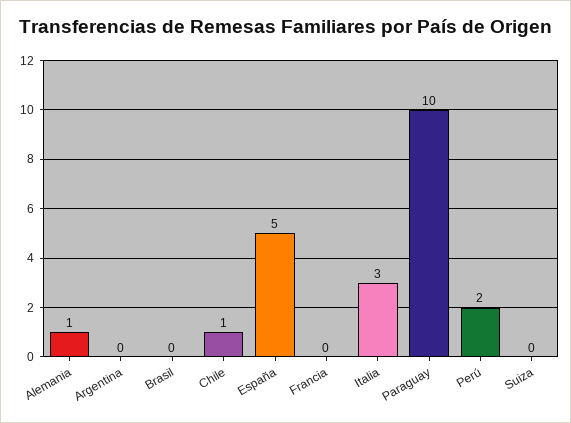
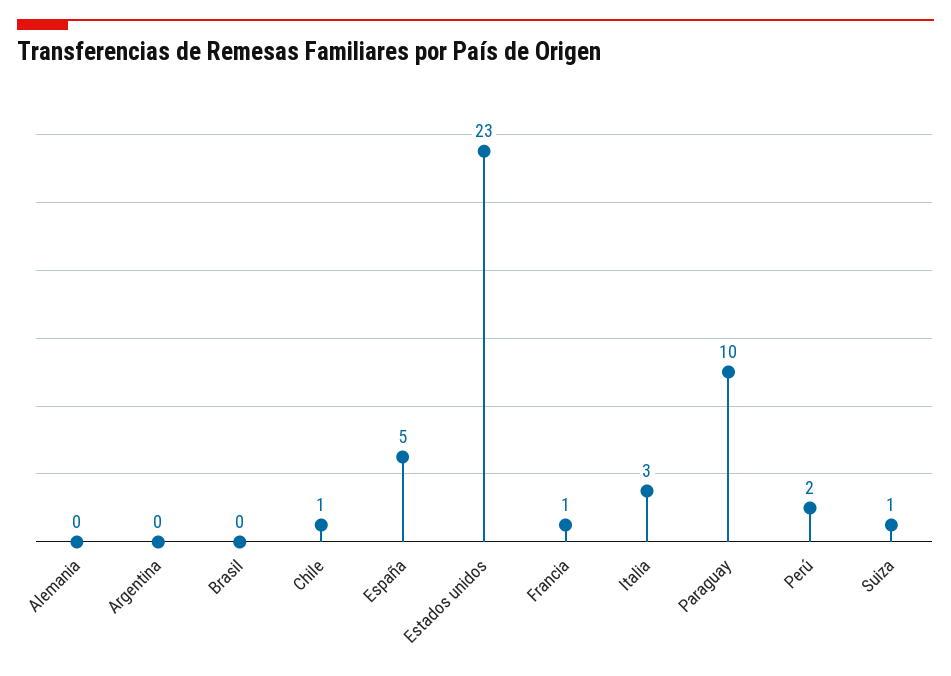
Alemania: 1 -> 0
Francia: 0 -> 1
Suiza: 0 -> 1
Estados unidos: none -> 23

